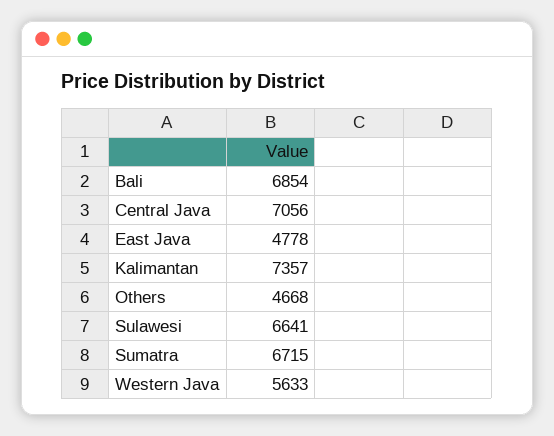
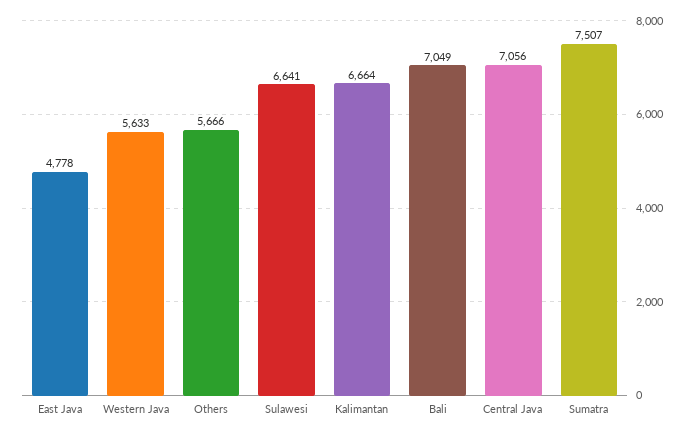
Bali: 6854 -> 7049
Kalimantan: 7357 -> 6664
Others: 4668 -> 5666
Sumatra: 6715 -> 7507

